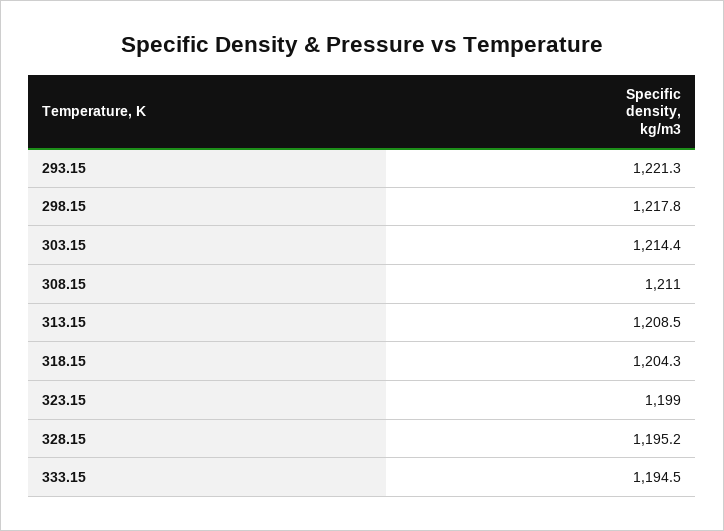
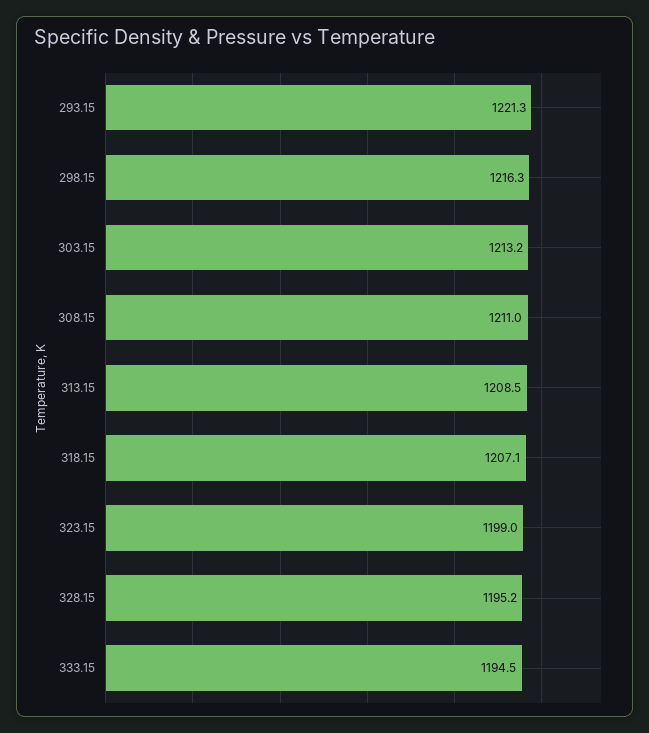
298.15: 1217.8 -> 1216.3
303.15: 1214.4 -> 1213.2
318.15: 1204.3 -> 1207.1

